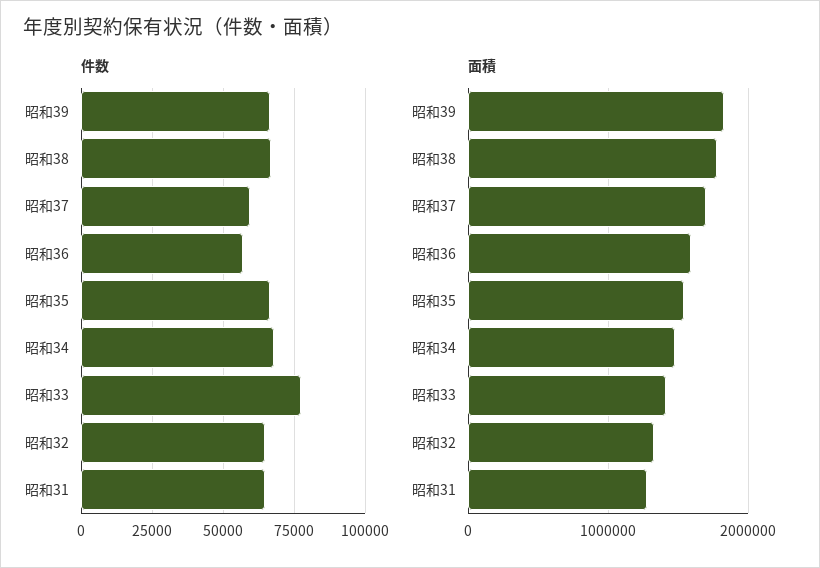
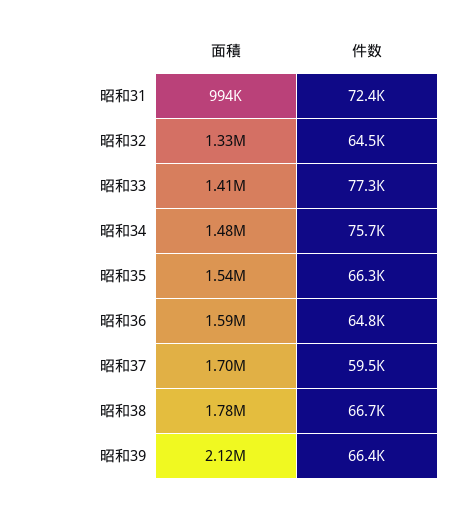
件数, 昭和36: 57500 -> 64800
件数, 昭和34: 67500 -> 75700
件数, 昭和31: 65000 -> 72400
面積, 昭和39: 1800000 -> 2120000
面積, 昭和31: 1300000 -> 994000

